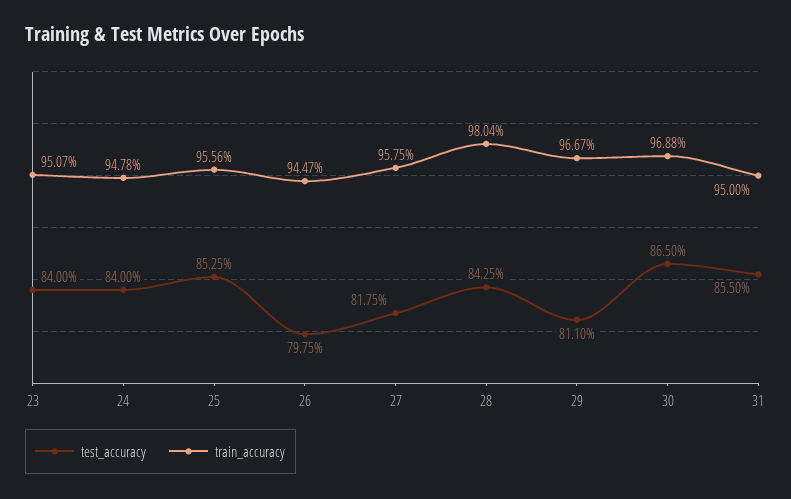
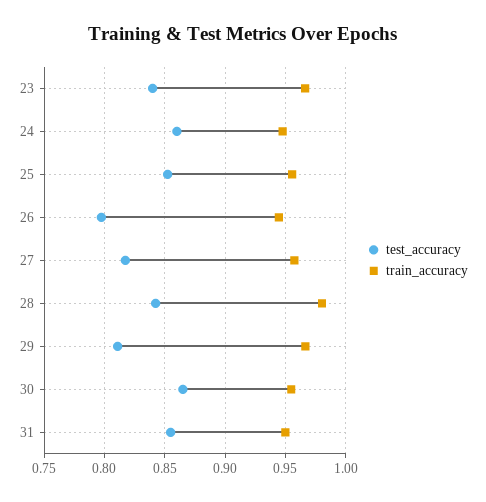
train_accuracy, 23: 0.9507 -> 0.965
test_accuracy, 24: 0.84 -> 0.86
train_accuracy, 30: 0.9688 -> 0.955

